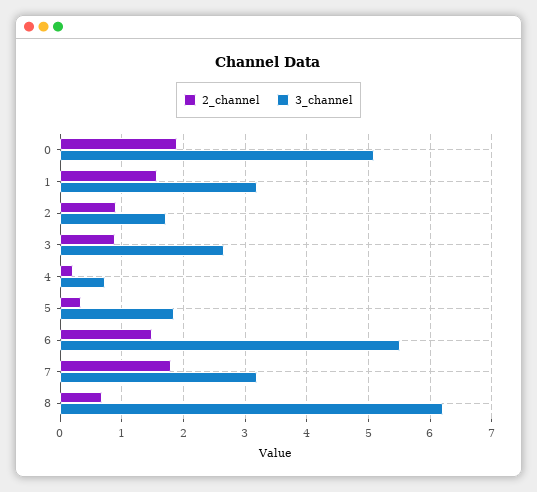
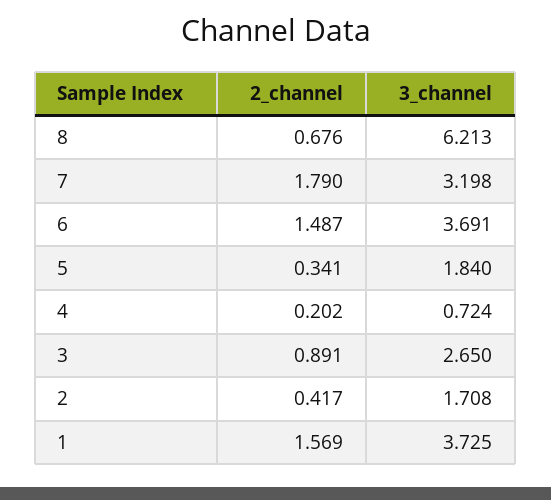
2_channel, 0: 1.9 -> none
3_channel, 0: 5.1 -> none
3_channel, 1: 3.2 -> 3.725
2_channel, 2: 0.9 -> 0.417
3_channel, 6: 5.5 -> 3.691

